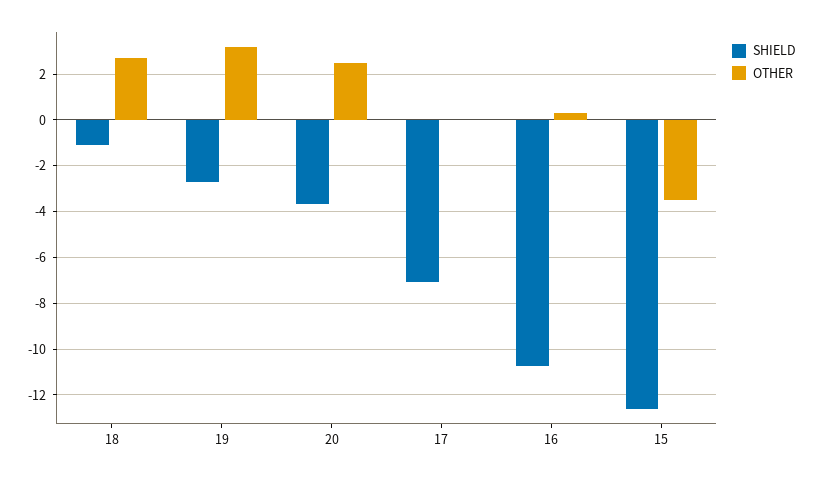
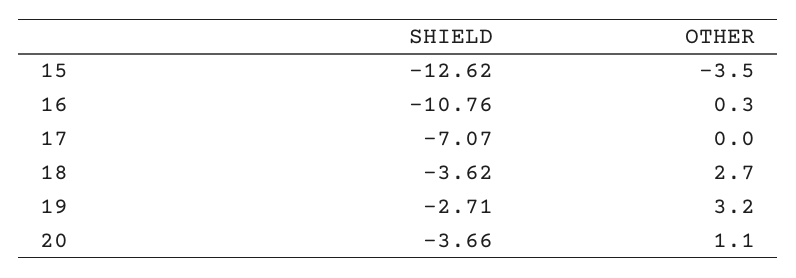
SHIELD, 18: -1 -> -3.62
OTHER, 20: 2.5 -> 1.1

